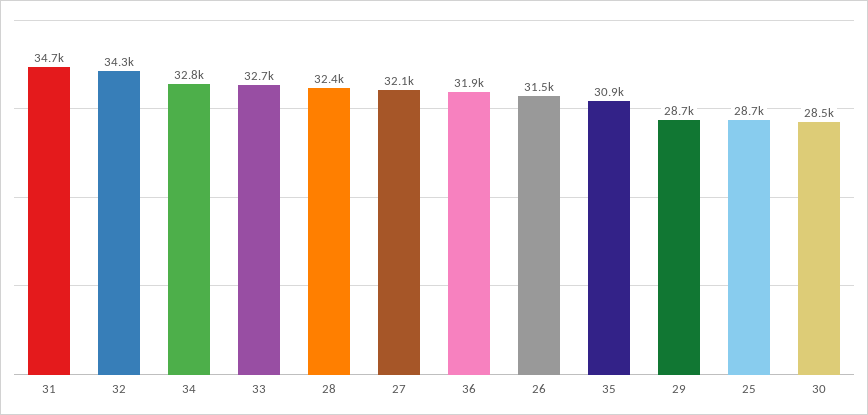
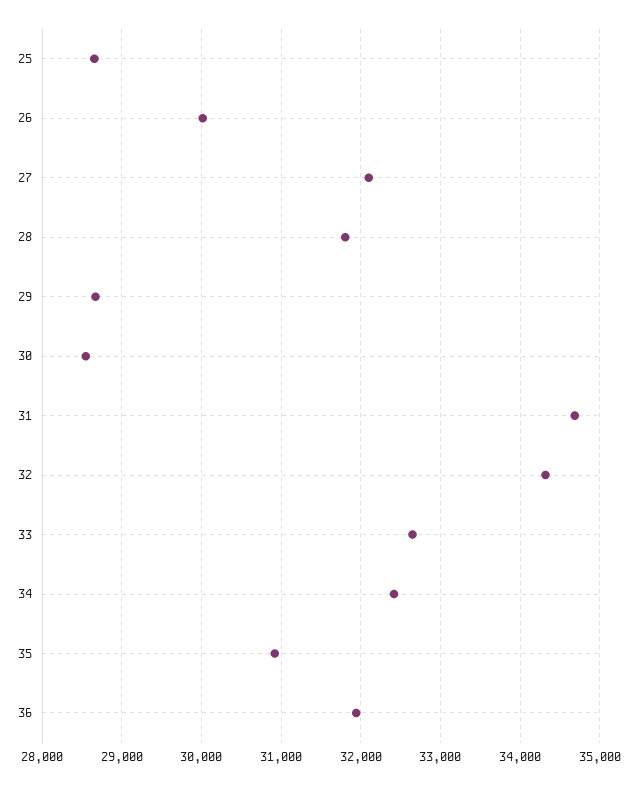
34: 32800 -> 32400
28: 32400 -> 31800
26: 31500 -> 30000

